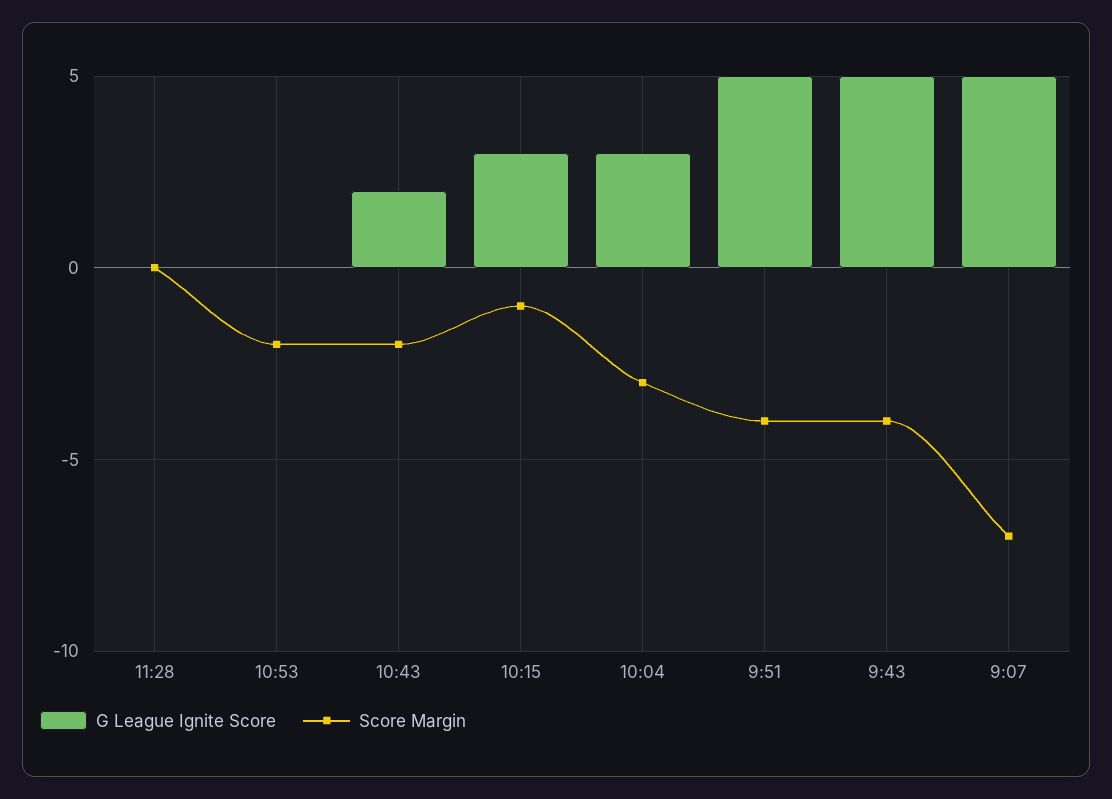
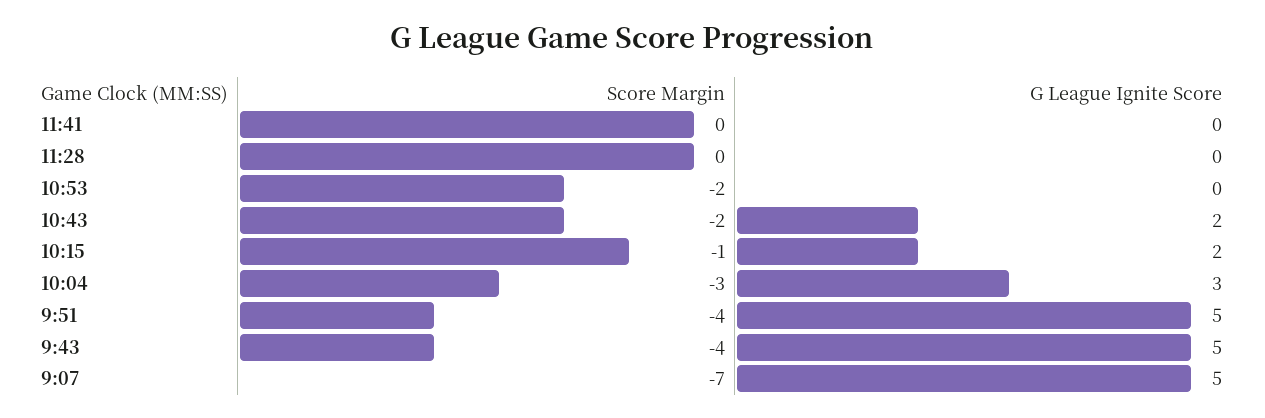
G League Ignite Score, 10:15: 3 -> 2
Score Margin, 11:41: none -> 0
G League Ignite Score, 11:41: none -> 0

